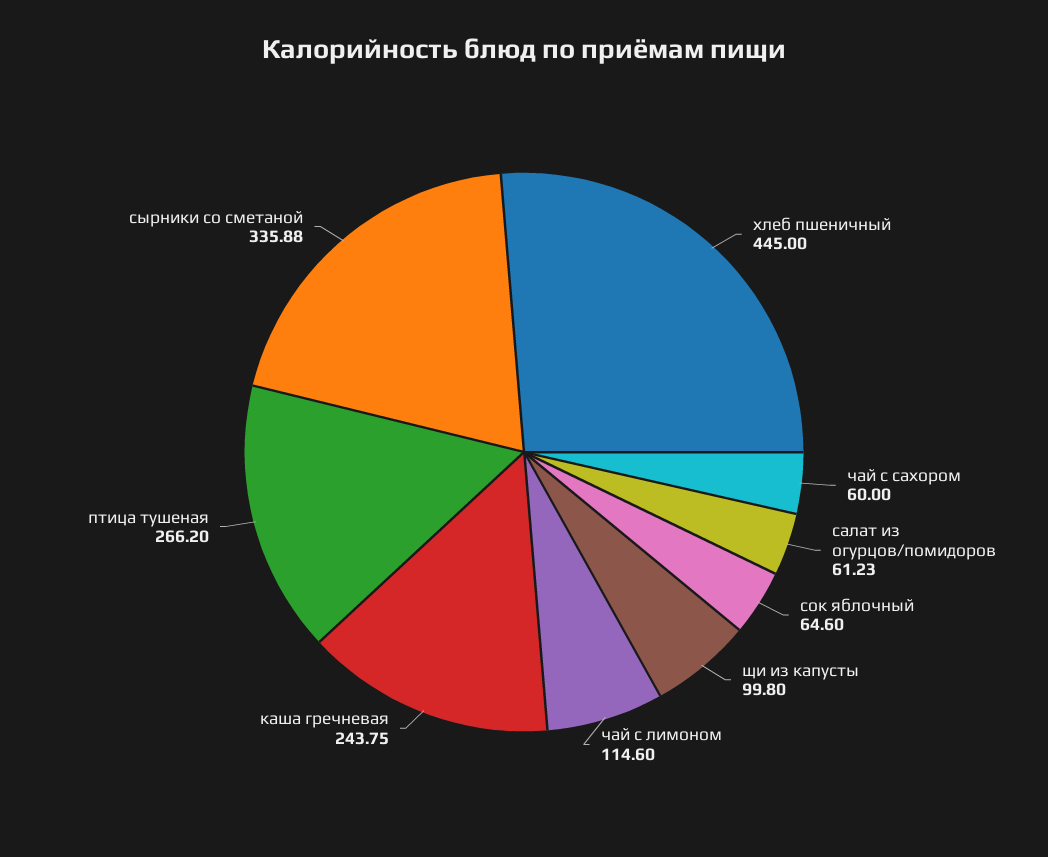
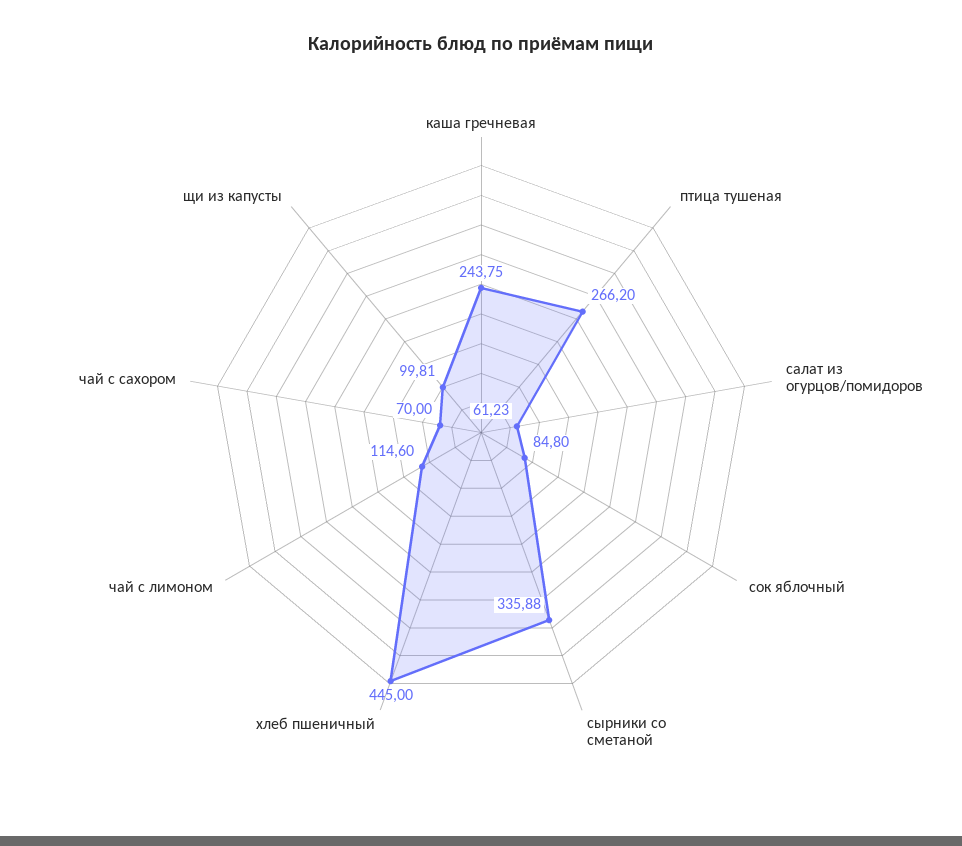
чай с сахором: 60 -> 70
сок яблочный: 64.6 -> 84.8
щи из капусты: 99.8 -> 99.81

